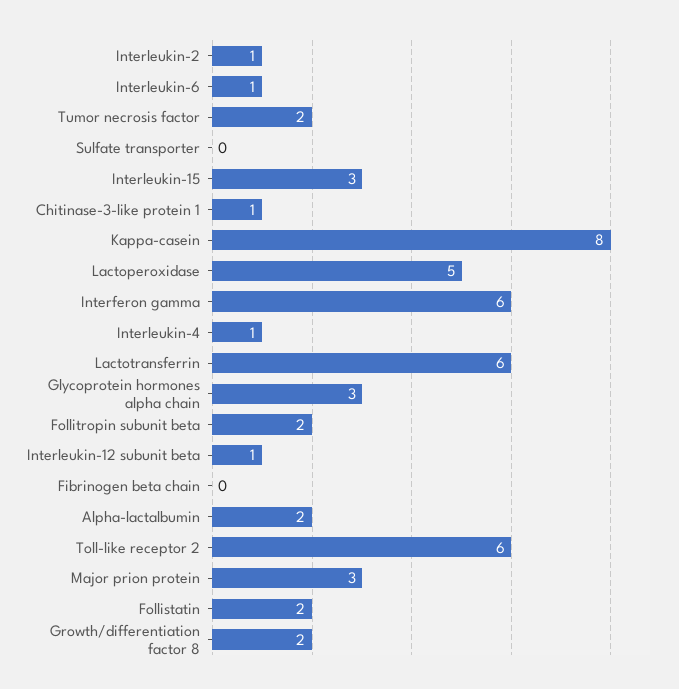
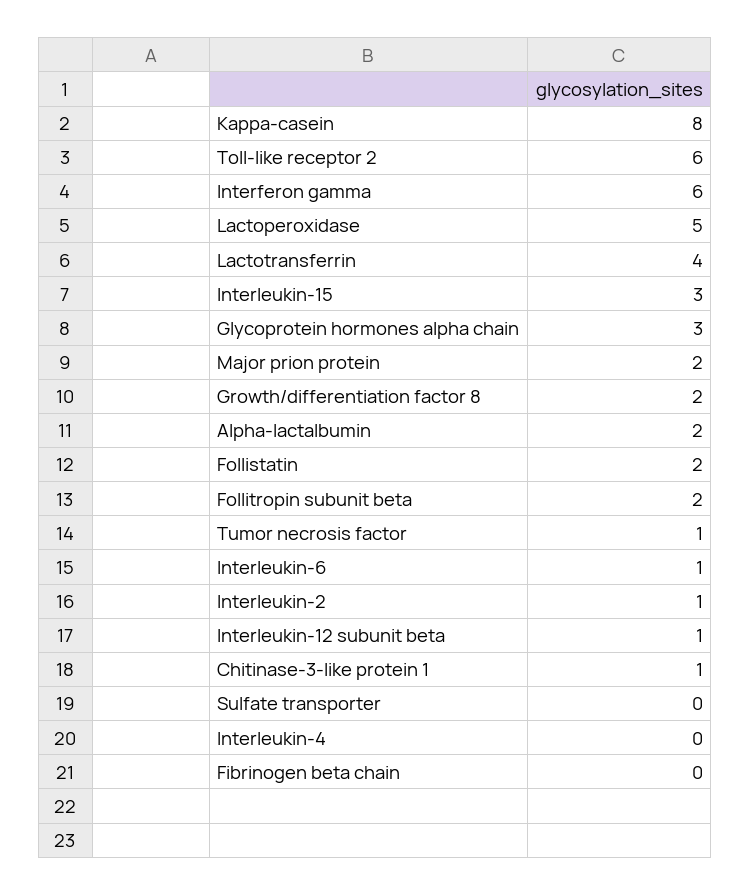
Tumor necrosis factor: 2 -> 1
Interleukin-4: 1 -> 0
Lactotransferrin: 6 -> 4
Major prion protein: 3 -> 2

